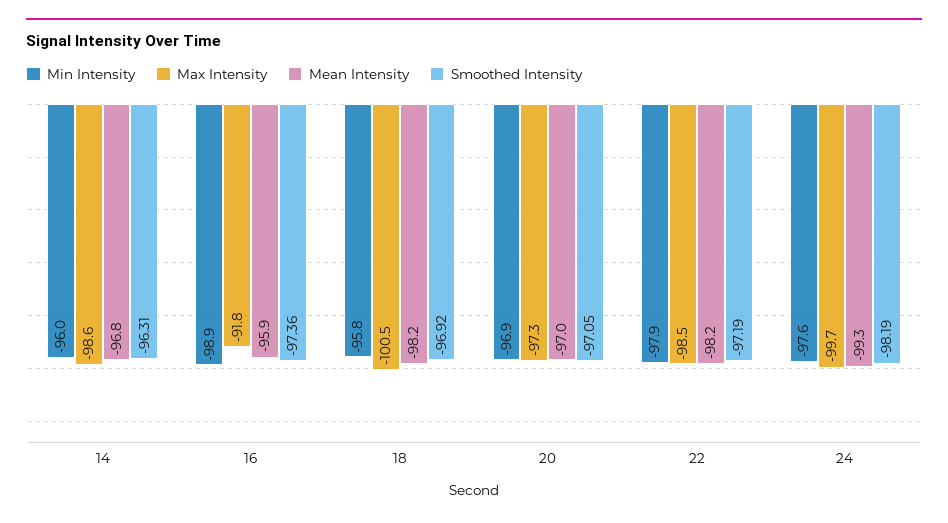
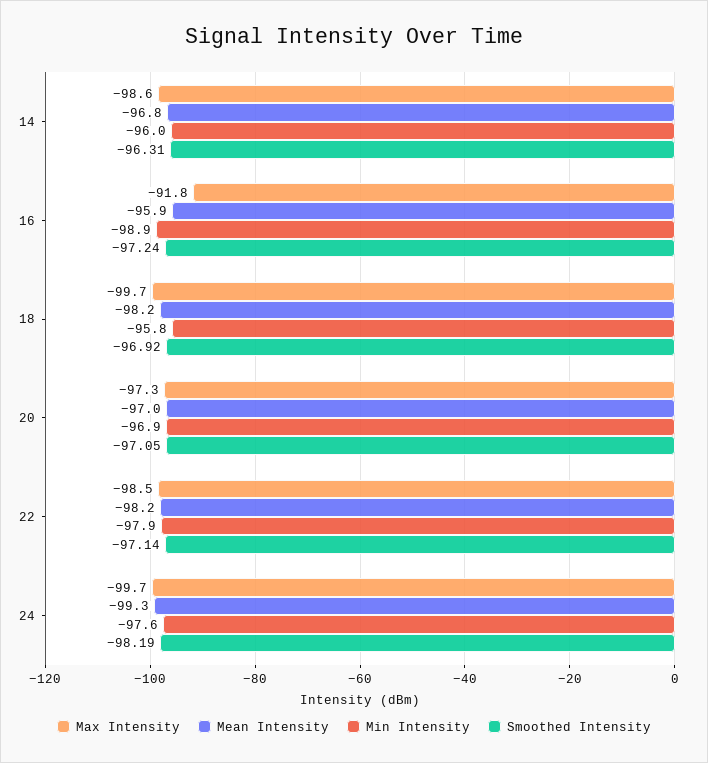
Smoothed Intensity, 16: -97.36 -> -97.24
Max Intensity, 18: -100.5 -> -99.7
Smoothed Intensity, 22: -97.19 -> -97.14

